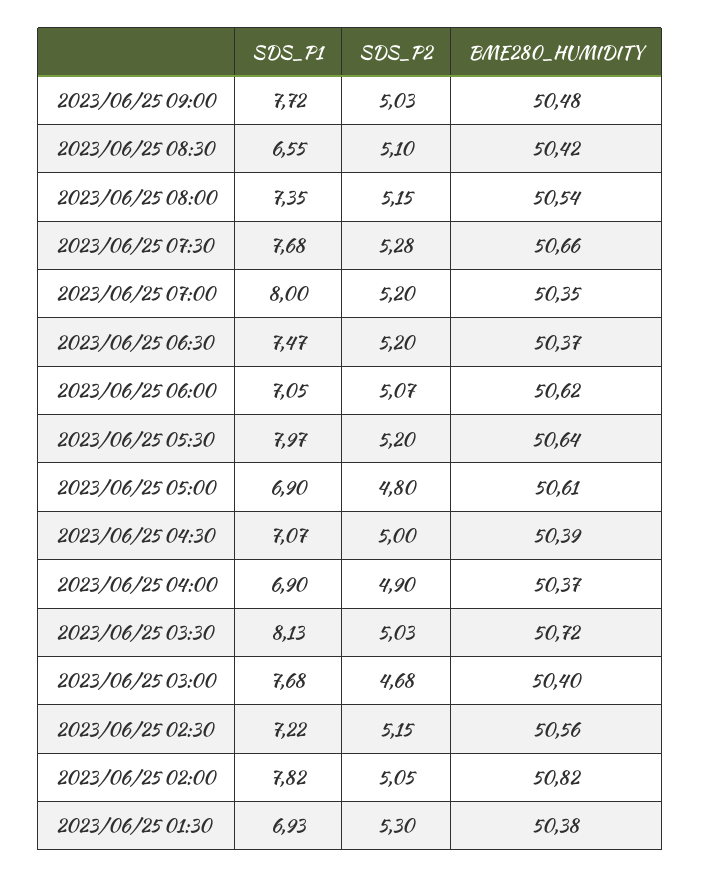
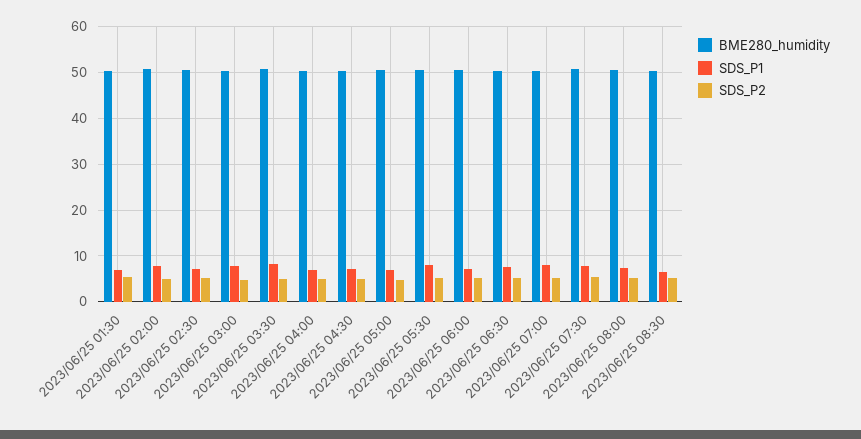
SDS_P1, 2023/06/25 09:00: 7.72 -> none
SDS_P2, 2023/06/25 09:00: 5.03 -> none
BME280_HUMIDITY, 2023/06/25 09:00: 50.48 -> none

